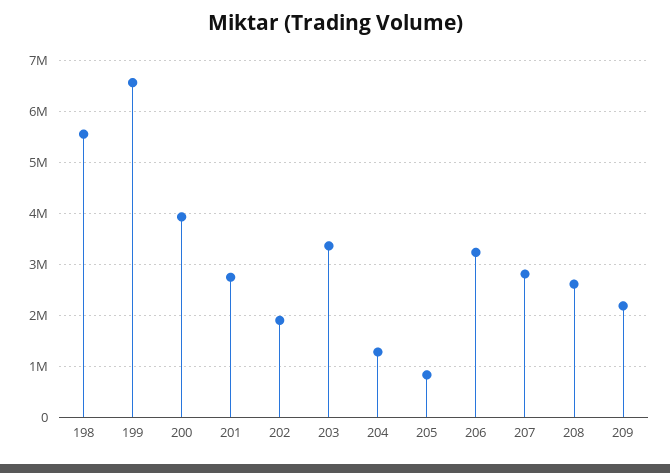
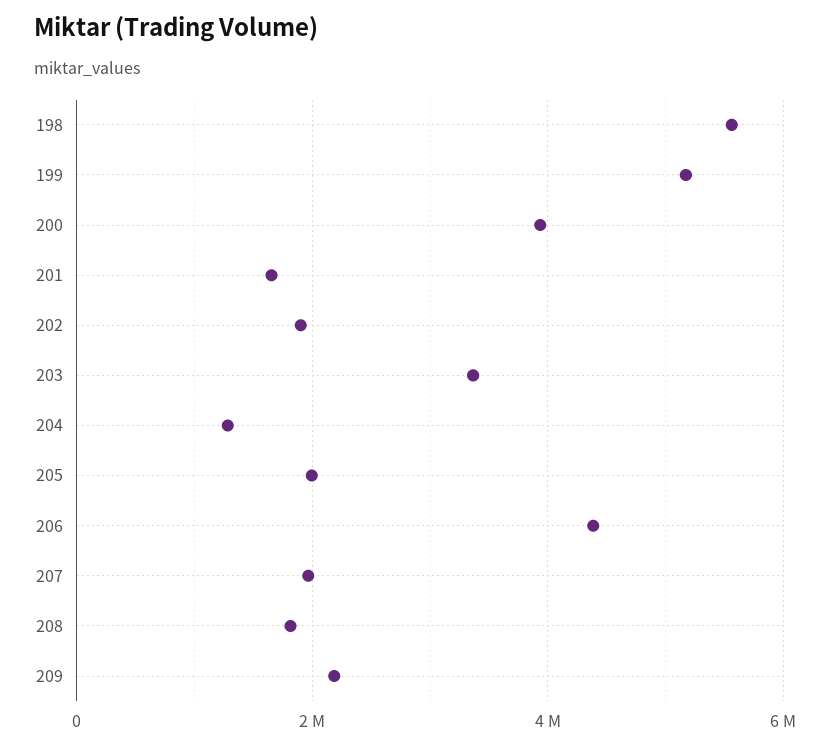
199: 6600000 -> 5200000
201: 2800000 -> 1600000
205: 800000 -> 2000000
206: 3200000 -> 4400000
207: 2800000 -> 2000000
208: 2600000 -> 1800000

